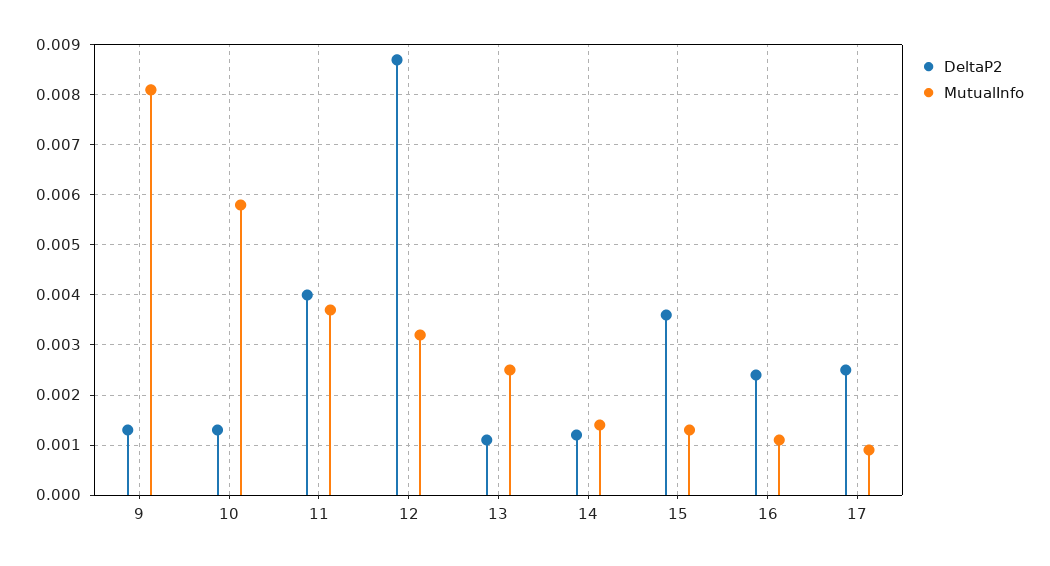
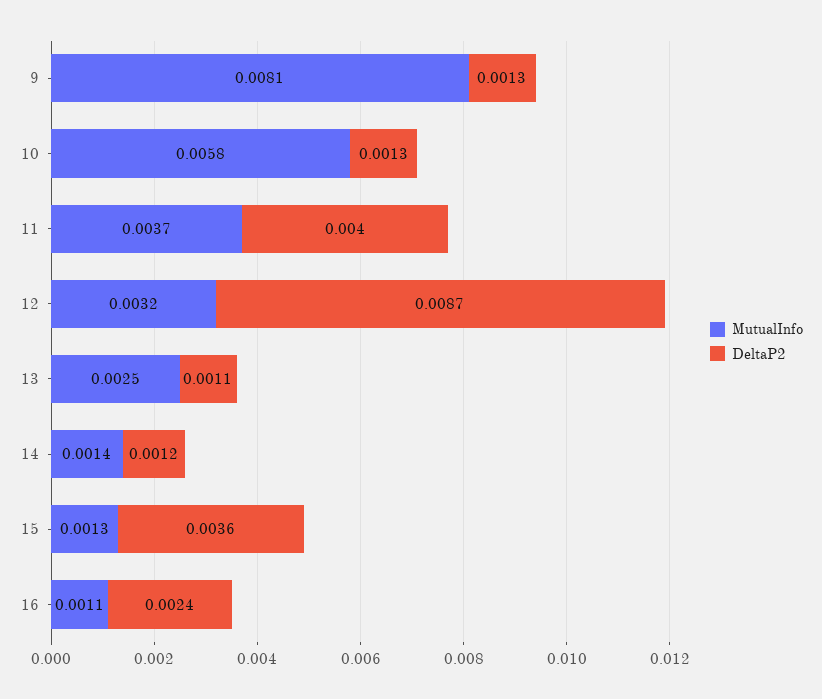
DeltaP2, 17: 0.0025 -> none
MutualInfo, 17: 0.001 -> none

